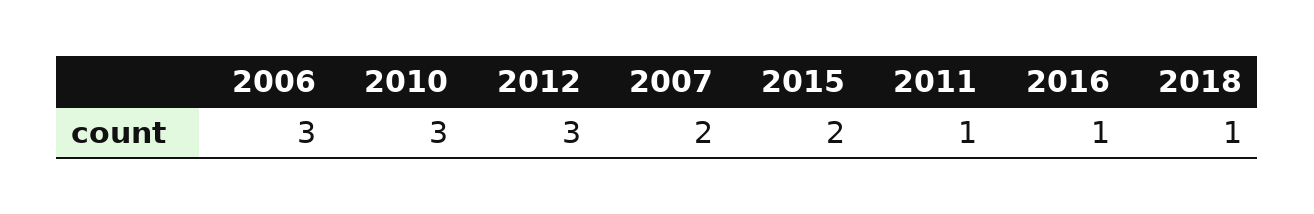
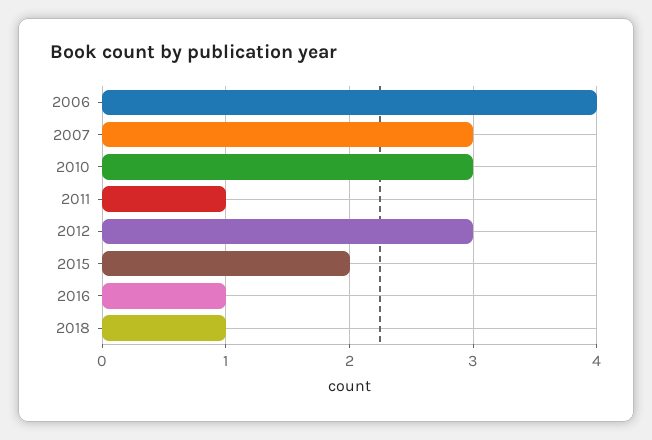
2006: 3 -> 4
2007: 2 -> 3

